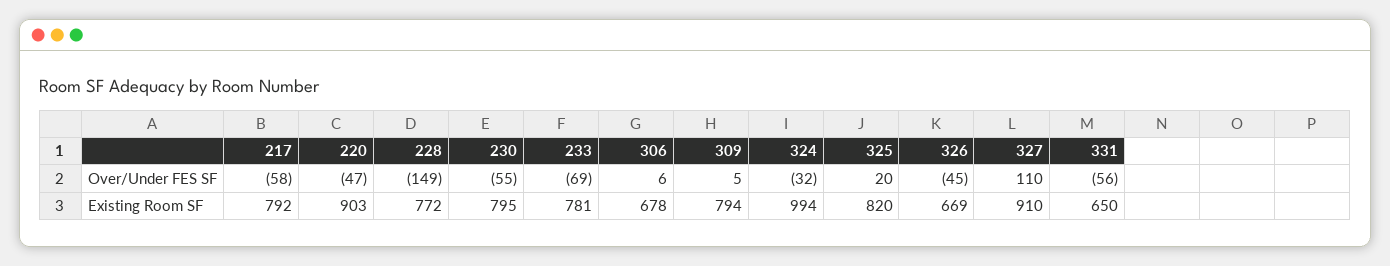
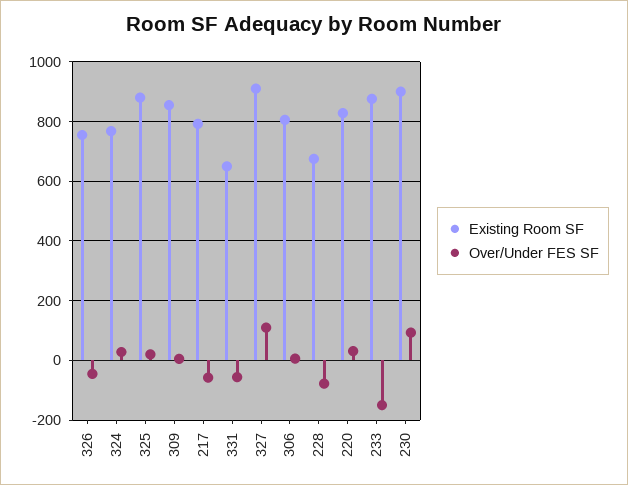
Over/Under FES SF, 220: -47 -> 25
Over/Under FES SF, 228: -149 -> -75
Over/Under FES SF, 230: -55 -> 100
Over/Under FES SF, 233: -69 -> -150
Over/Under FES SF, 324: -32 -> 25
Existing Room SF, 220: 903 -> 825
Existing Room SF, 228: 772 -> 675
Existing Room SF, 230: 795 -> 900
Existing Room SF, 233: 781 -> 875
Existing Room SF, 306: 678 -> 800
Existing Room SF, 309: 794 -> 850
Existing Room SF, 324: 994 -> 775
Existing Room SF, 325: 820 -> 875
Existing Room SF, 326: 669 -> 750

